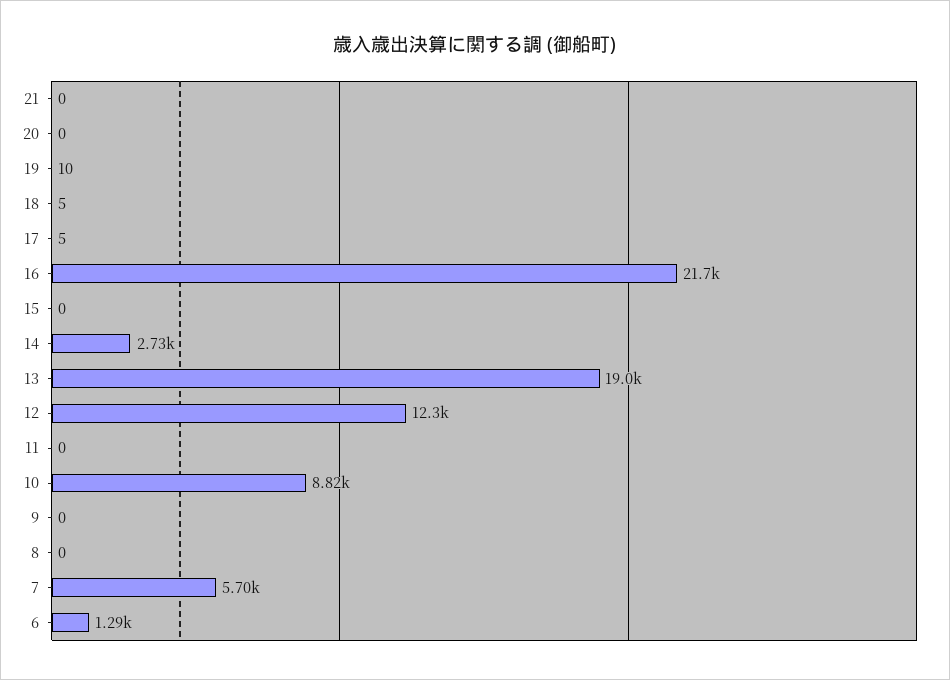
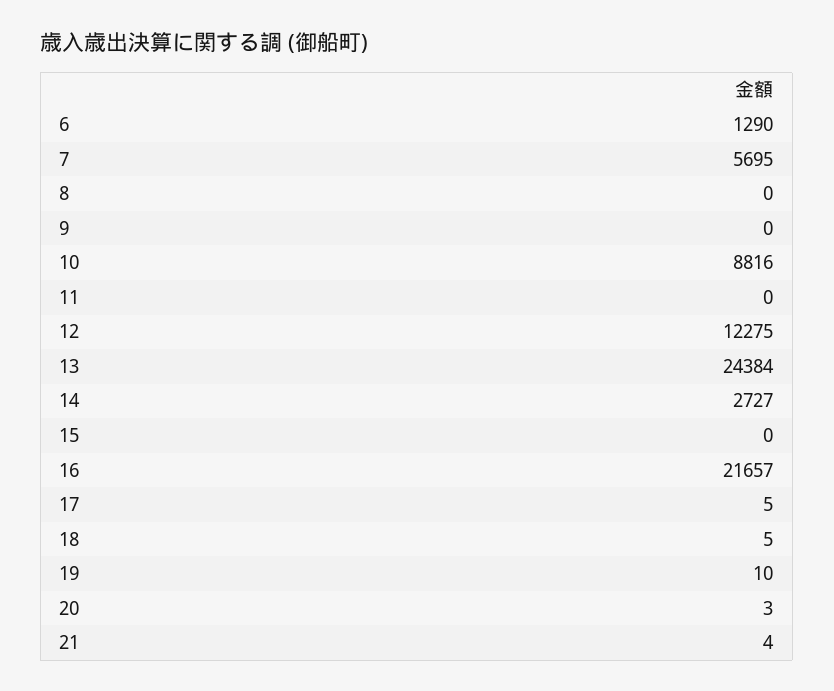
21: 0 -> 4
20: 0 -> 3
13: 19000 -> 24384

